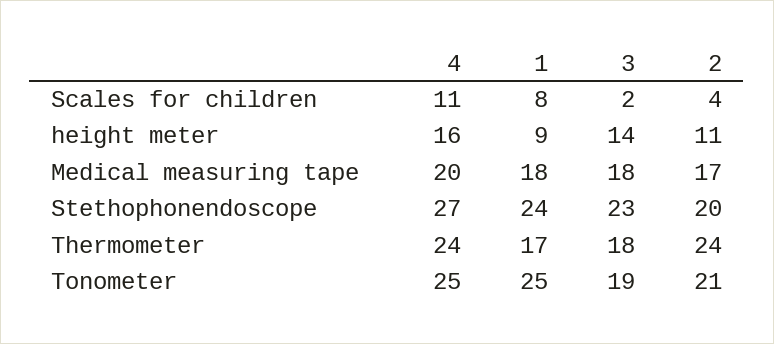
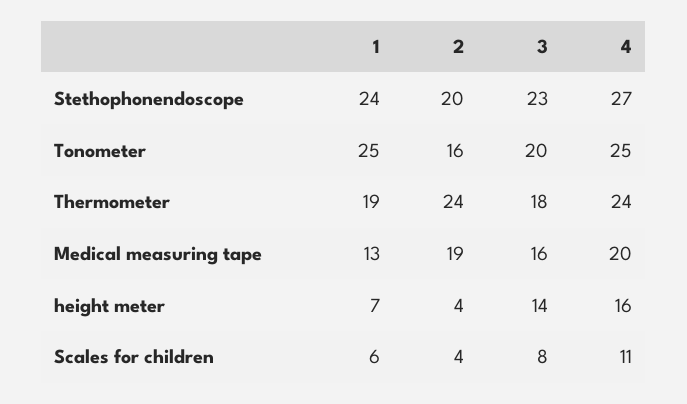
1, Scales for children: 8 -> 6
3, Scales for children: 2 -> 8
1, height meter: 9 -> 7
2, height meter: 11 -> 4
1, Medical measuring tape: 18 -> 13
3, Medical measuring tape: 18 -> 16
2, Medical measuring tape: 17 -> 19
1, Thermometer: 17 -> 19
3, Tonometer: 19 -> 20
2, Tonometer: 21 -> 16

